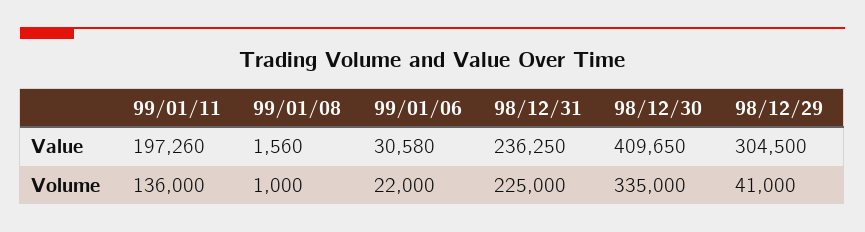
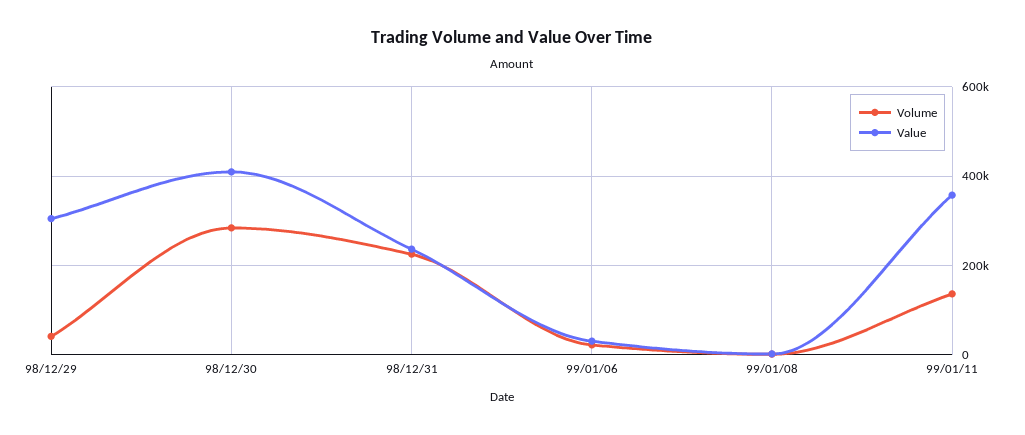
Value, 99/01/11: 197260 -> 360000
Volume, 98/12/30: 335000 -> 280000

